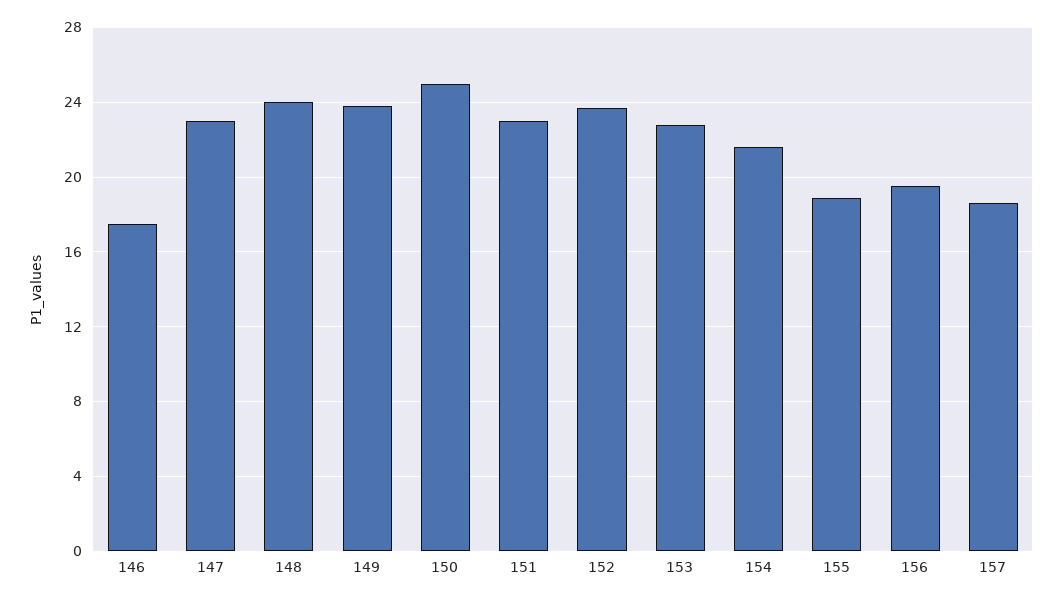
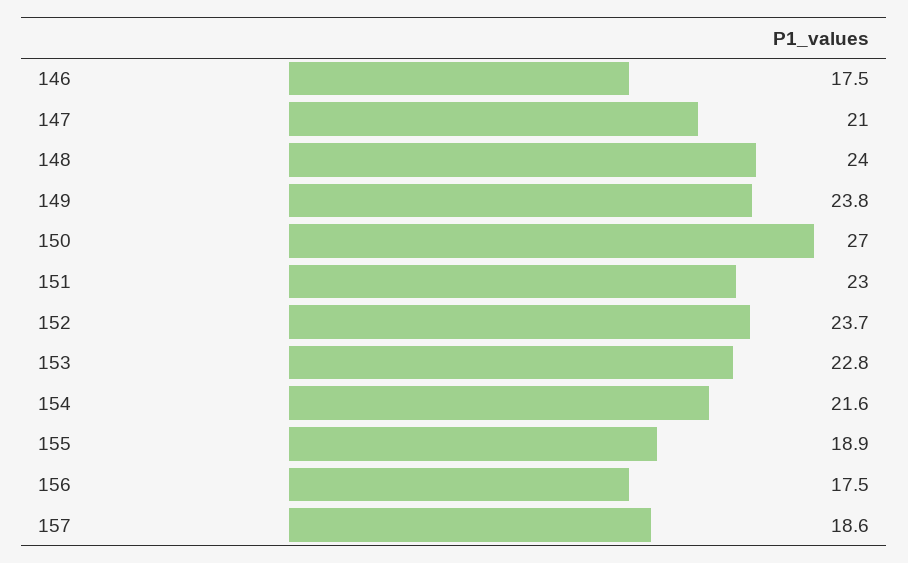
147: 23 -> 21
150: 25 -> 27
156: 19.5 -> 17.5

